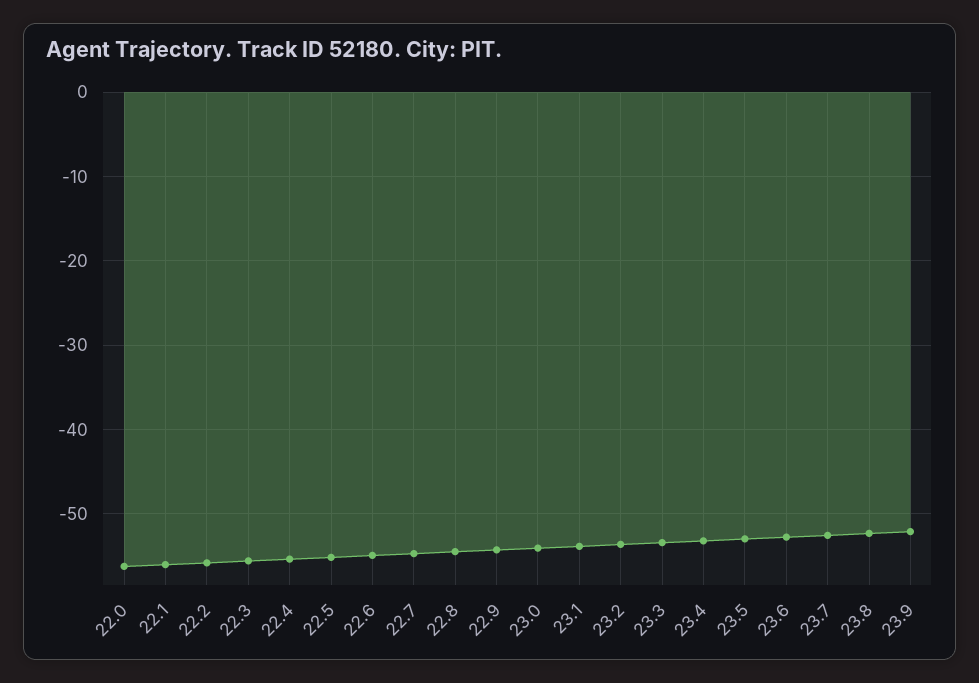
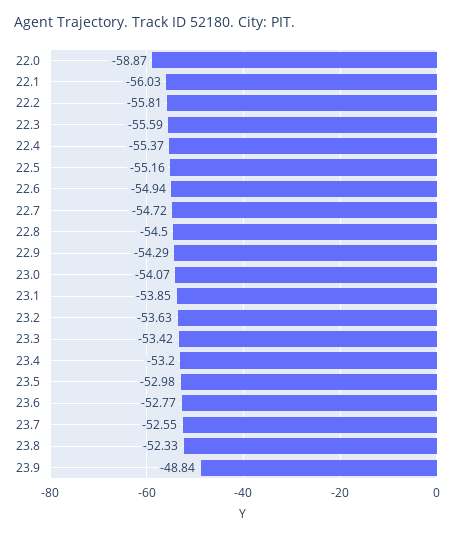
22.0: -56 -> -58.87
23.9: -52 -> -48.84

